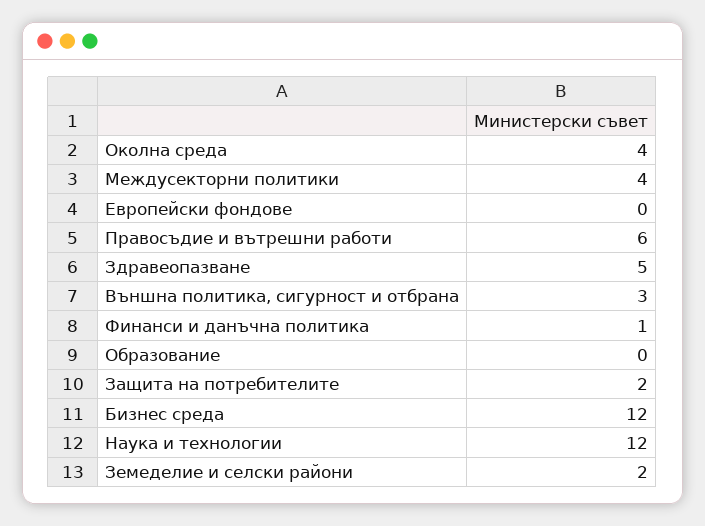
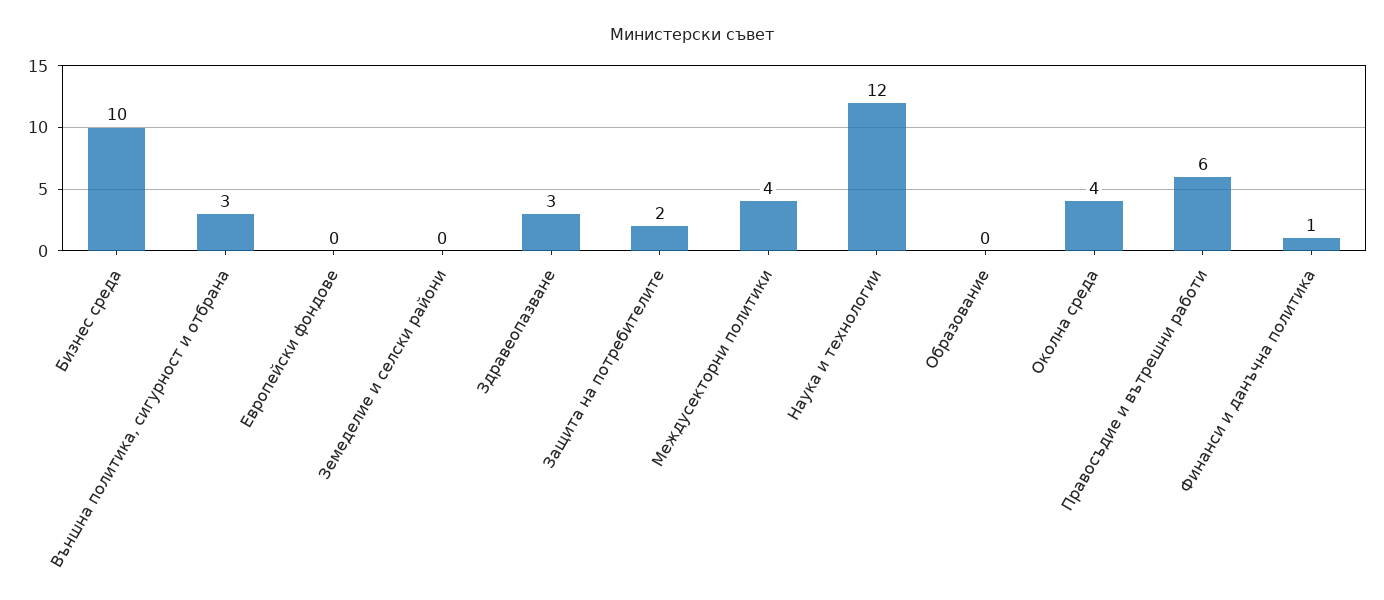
Здравеопазване: 5 -> 3
Бизнес среда: 12 -> 10
Земеделие и селски райони: 2 -> 0

